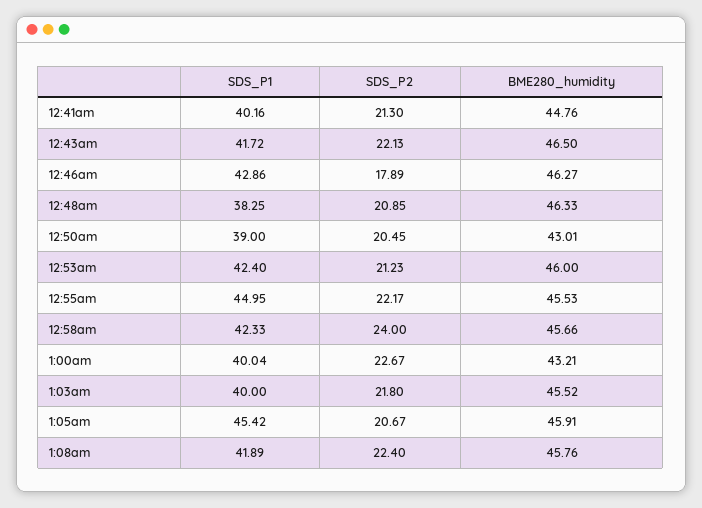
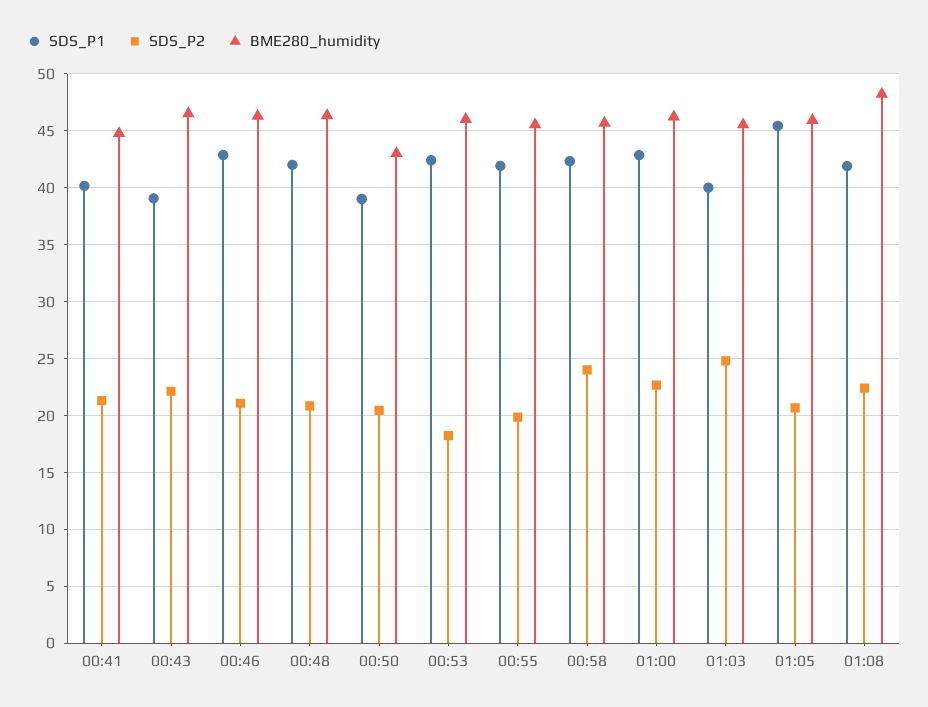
SDS_P1, 12:43am: 41.72 -> 39
SDS_P2, 12:46am: 17.89 -> 21
SDS_P1, 12:48am: 38.25 -> 42
SDS_P2, 12:53am: 21.23 -> 18
SDS_P1, 12:55am: 44.95 -> 42
SDS_P2, 12:55am: 22.17 -> 20
SDS_P1, 1:00am: 40.04 -> 43
BME280_humidity, 1:00am: 43.21 -> 46
SDS_P2, 1:03am: 21.8 -> 25
BME280_humidity, 1:08am: 45.76 -> 48

